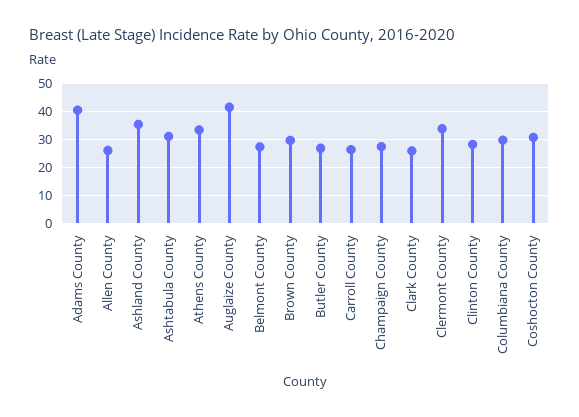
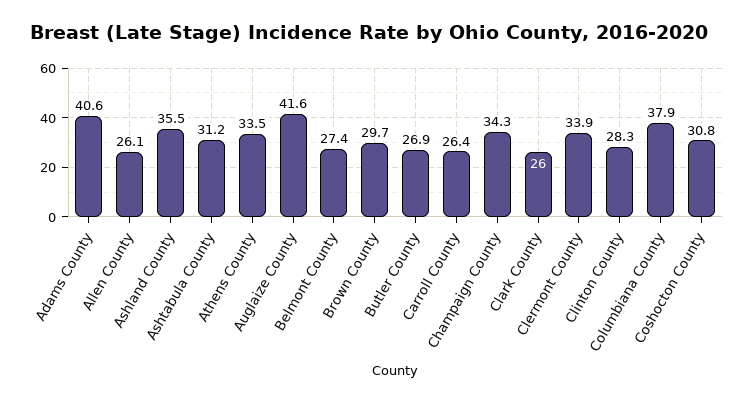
Champaign County: 27.5 -> 34.3
Columbiana County: 30 -> 37.9

